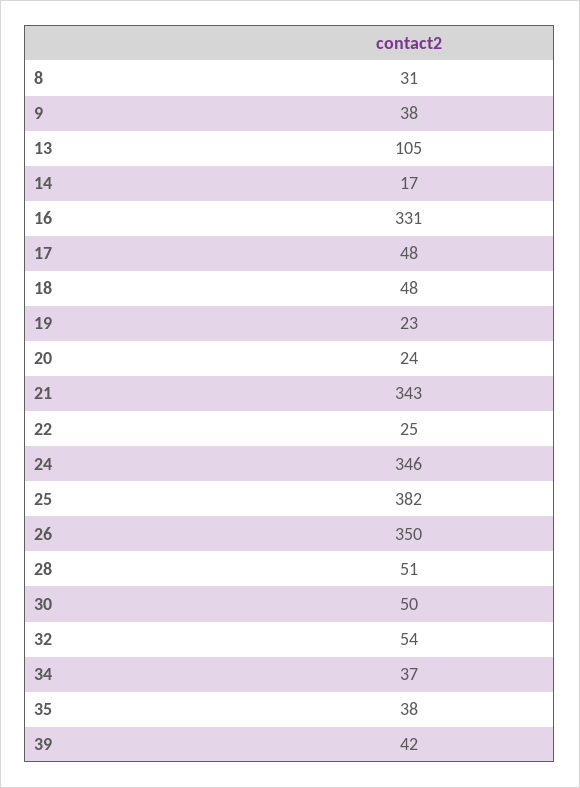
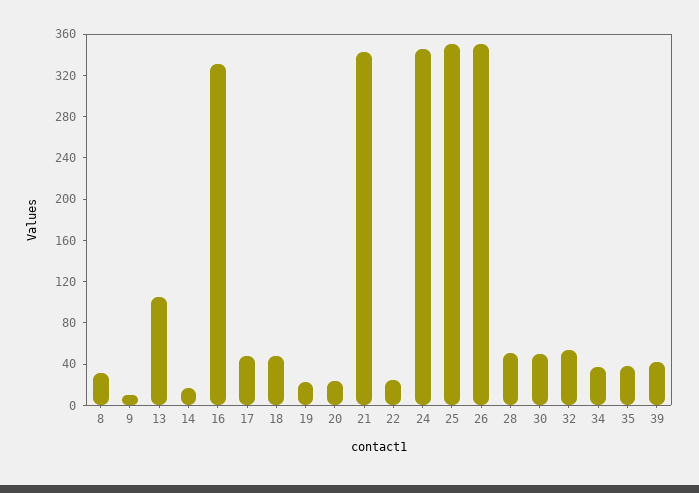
9: 38 -> 10
25: 382 -> 350

